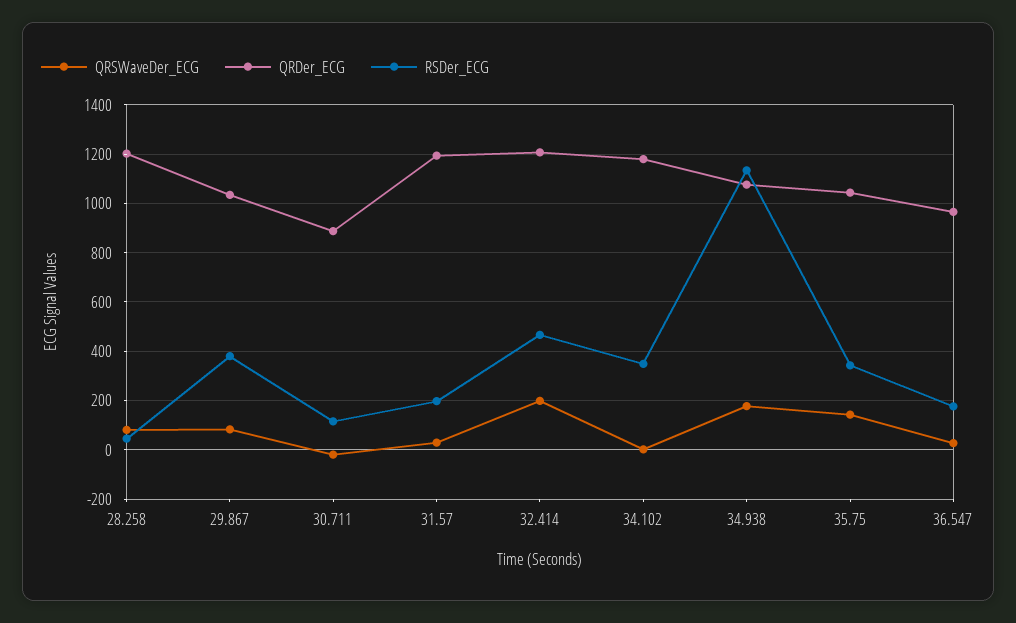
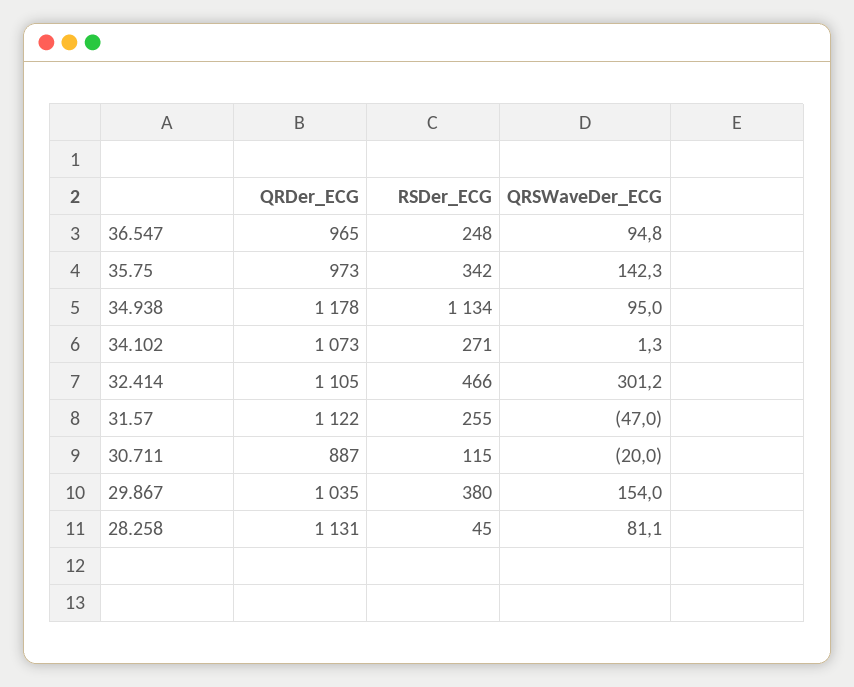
QRDer_ECG, 28.258: 1200 -> 1131
QRSWaveDer_ECG, 29.867: 75 -> 154
QRSWaveDer_ECG, 31.57: 25 -> -47
QRDer_ECG, 31.57: 1200 -> 1122
RSDer_ECG, 31.57: 200 -> 255
QRSWaveDer_ECG, 32.414: 200 -> 301.2
QRDer_ECG, 32.414: 1200 -> 1105
QRDer_ECG, 34.102: 1175 -> 1073
RSDer_ECG, 34.102: 350 -> 271
QRSWaveDer_ECG, 34.938: 175 -> 95
QRDer_ECG, 34.938: 1075 -> 1178
QRDer_ECG, 35.75: 1050 -> 973
QRSWaveDer_ECG, 36.547: 25 -> 94.8
RSDer_ECG, 36.547: 175 -> 248

